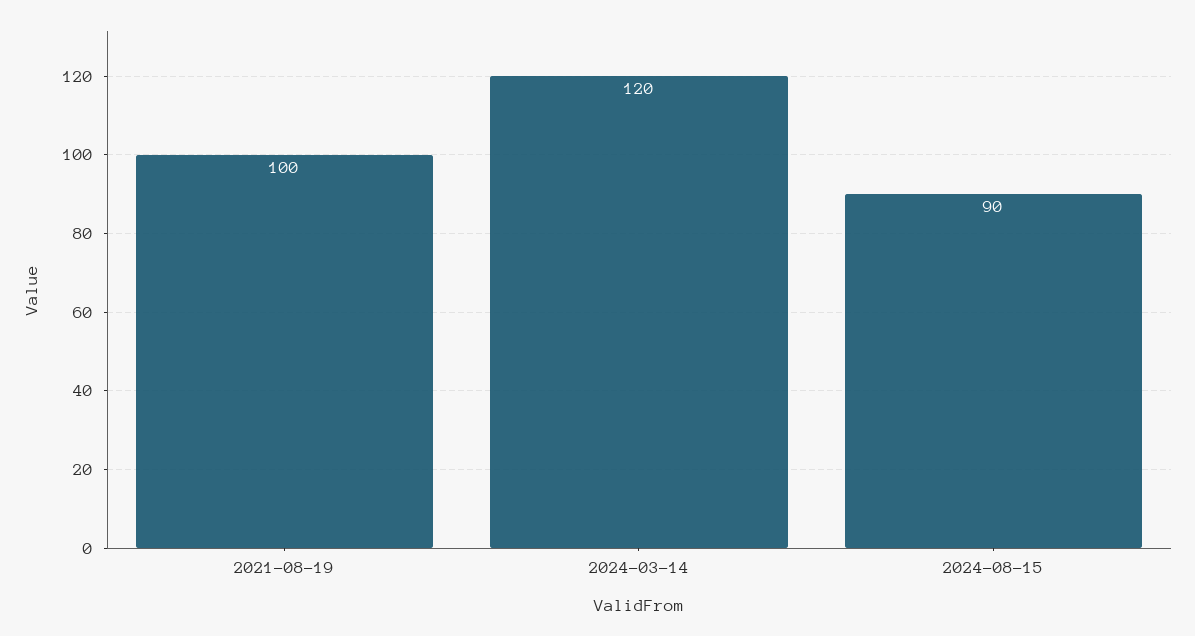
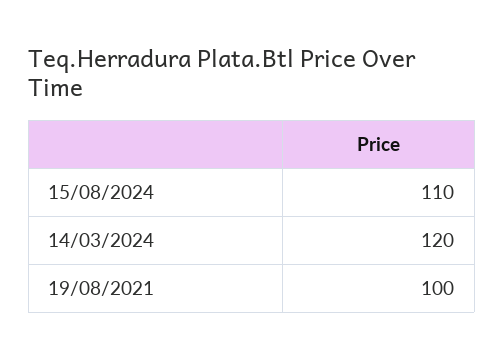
2024-08-15: 90 -> 110

